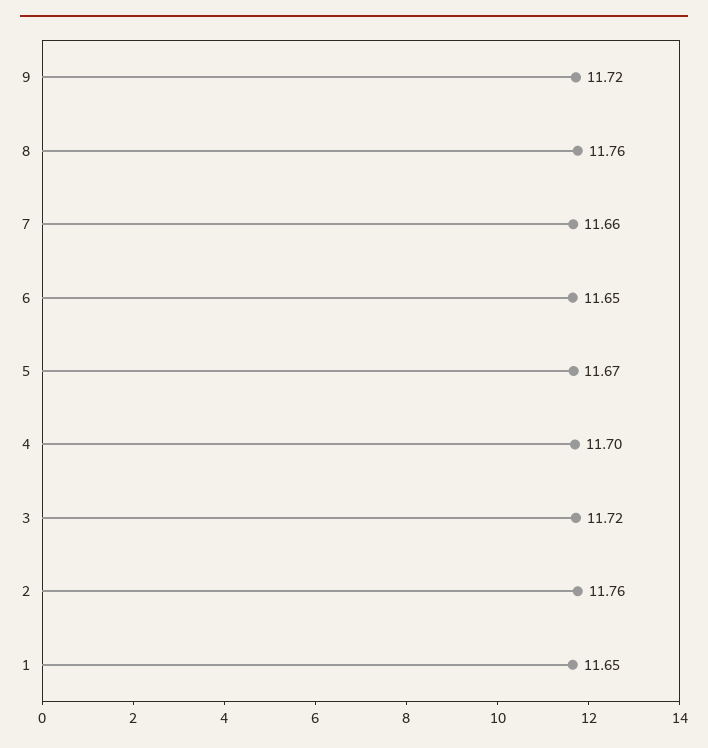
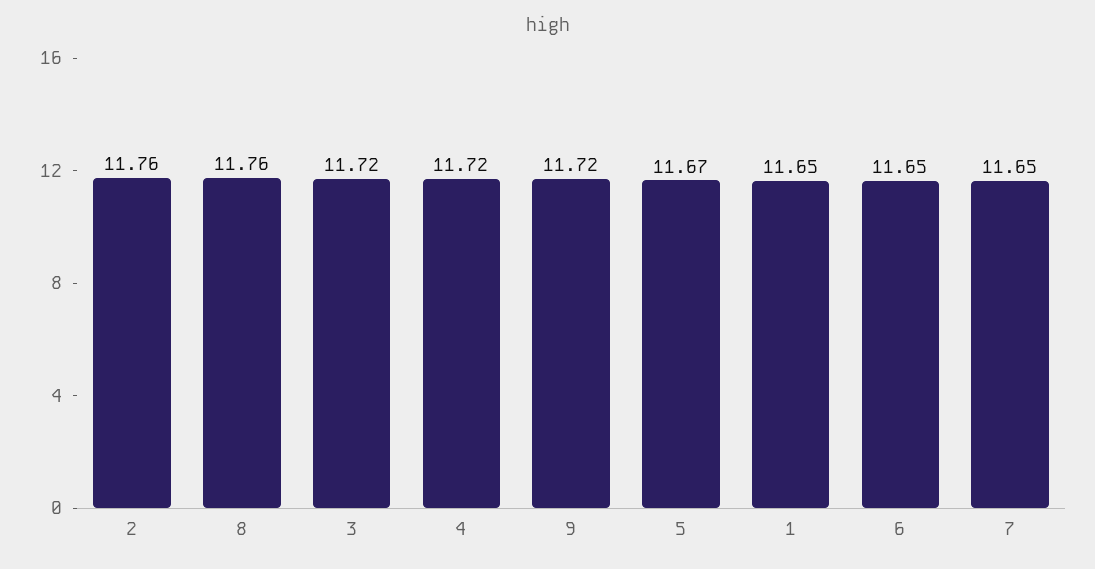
7: 11.66 -> 11.65
4: 11.7 -> 11.72

